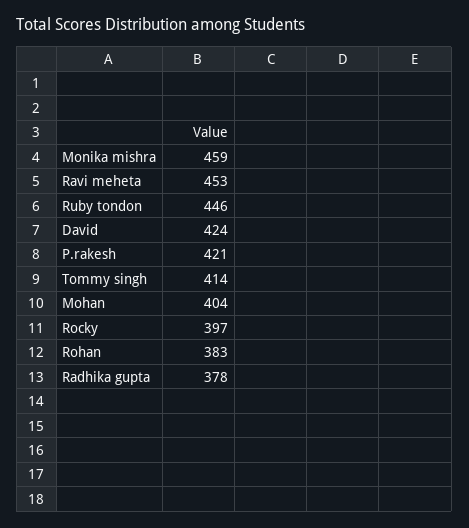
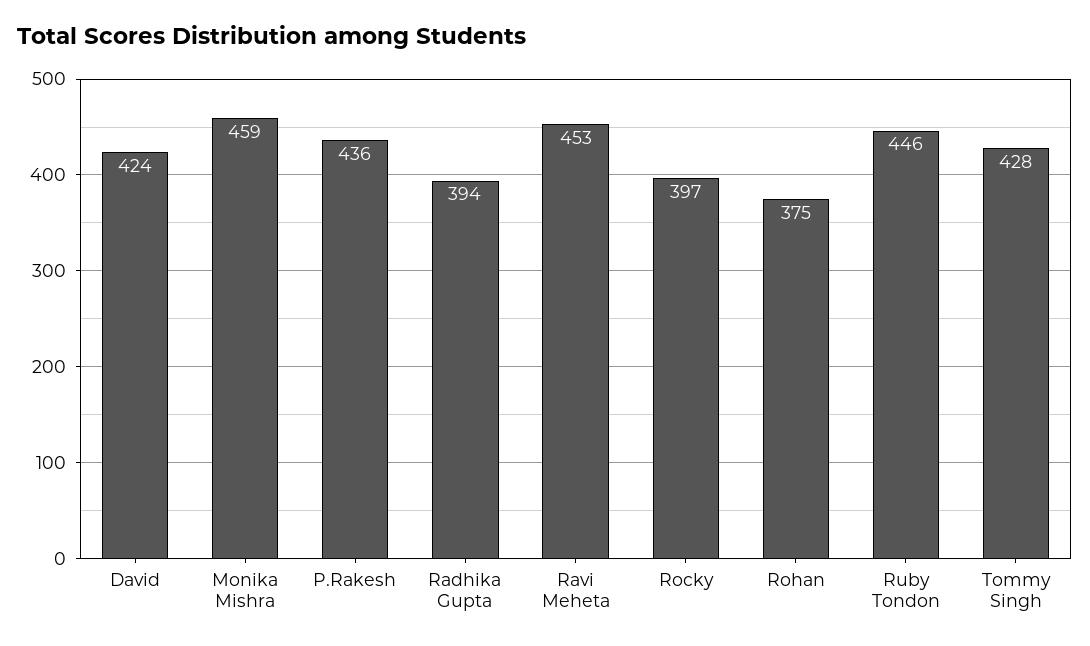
P.rakesh: 421 -> 436
Tommy singh: 414 -> 428
Mohan: 404 -> none
Rohan: 383 -> 375
Radhika gupta: 378 -> 394

